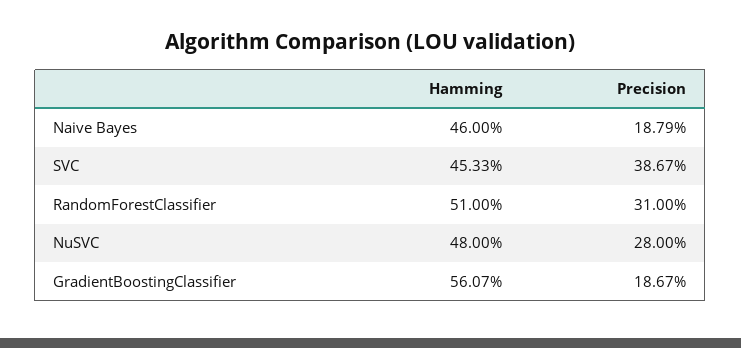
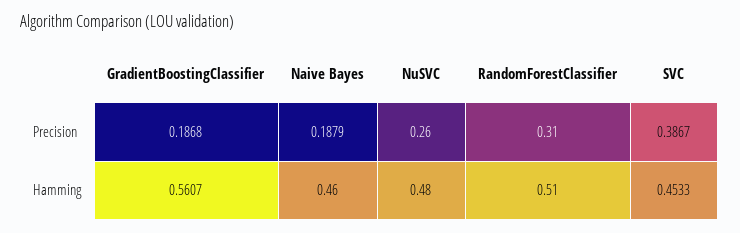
Precision, NuSVC: 0.28 -> 0.26
Precision, GradientBoostingClassifier: 0.1867 -> 0.1868

